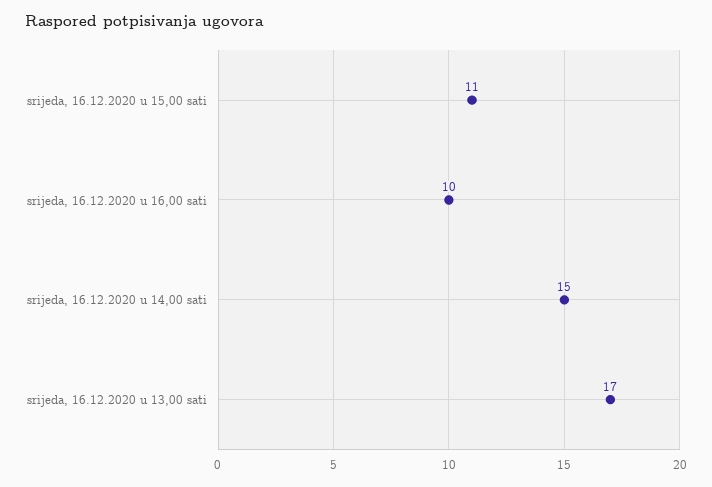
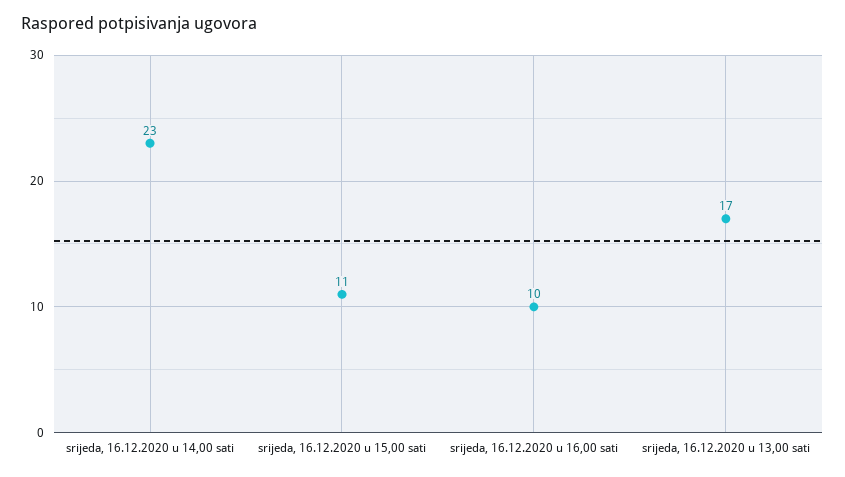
srijeda, 16.12.2020 u 14,00 sati: 15 -> 23

